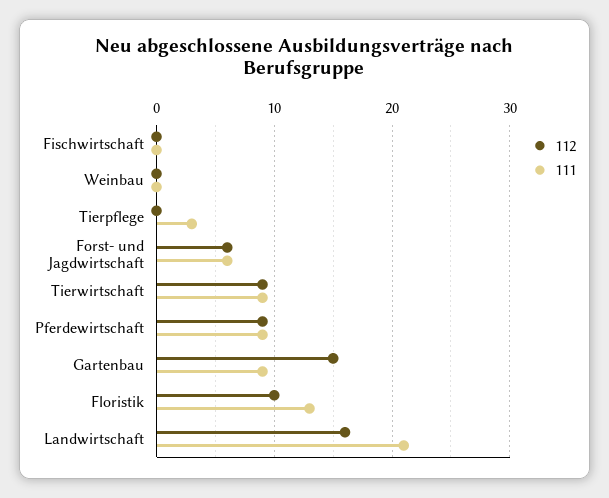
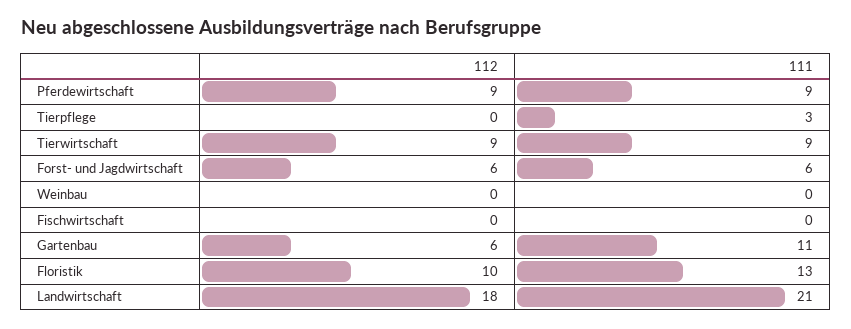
112, Gartenbau: 15 -> 6
111, Gartenbau: 9 -> 11
112, Landwirtschaft: 16 -> 18

